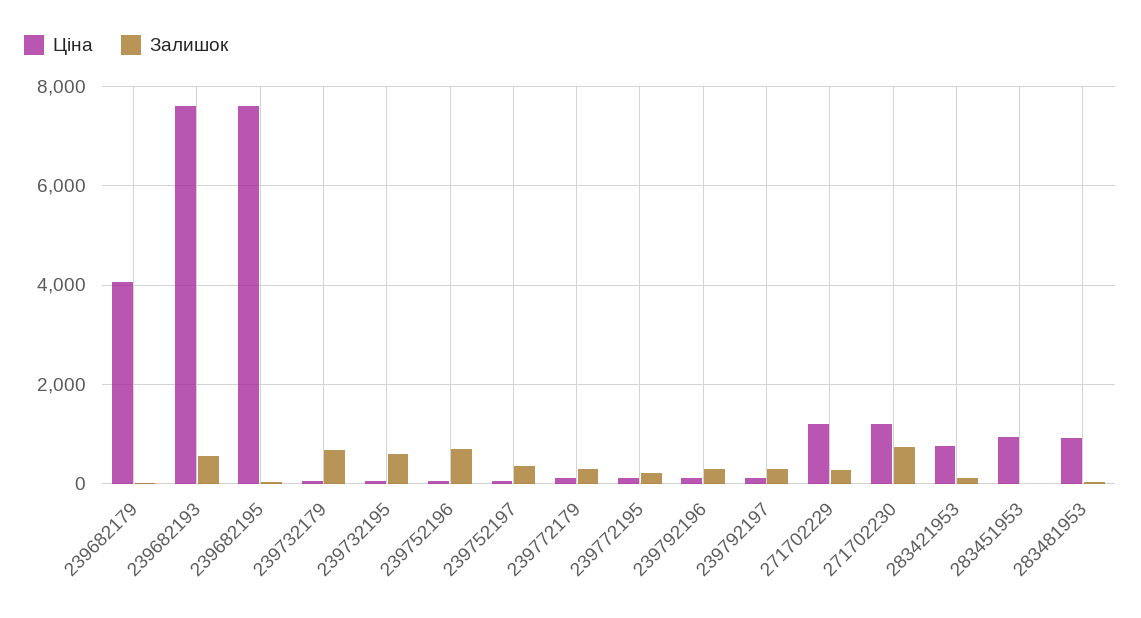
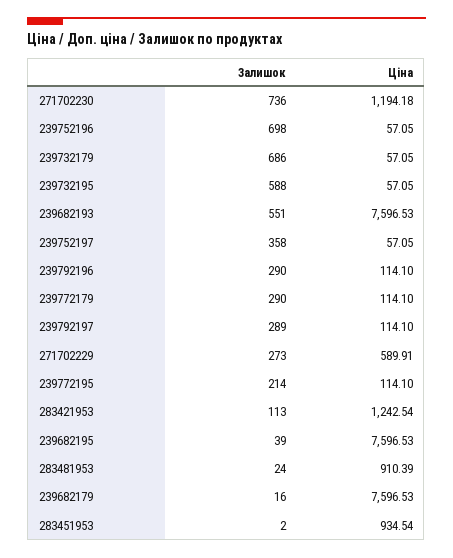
Ціна, 239682179: 4000 -> 7596.53
Ціна, 271702229: 1200 -> 589.91
Ціна, 283421953: 800 -> 1242.54

